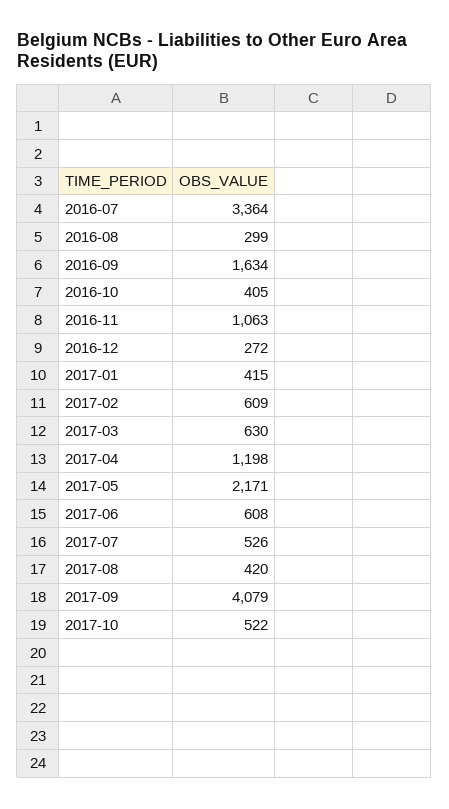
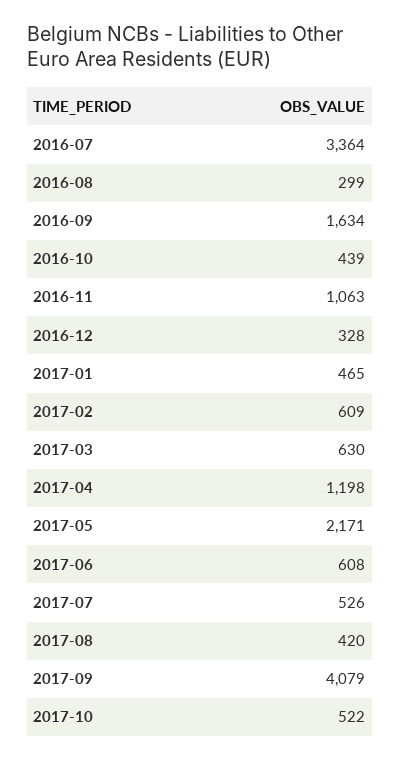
2016-10: 405 -> 439
2016-12: 272 -> 328
2017-01: 415 -> 465

